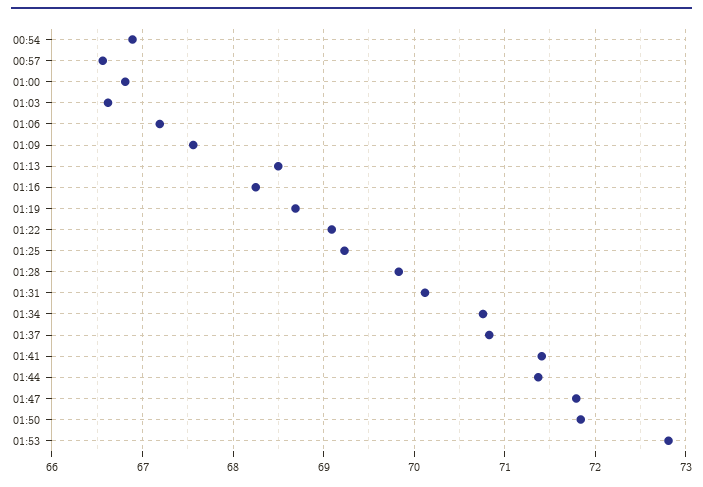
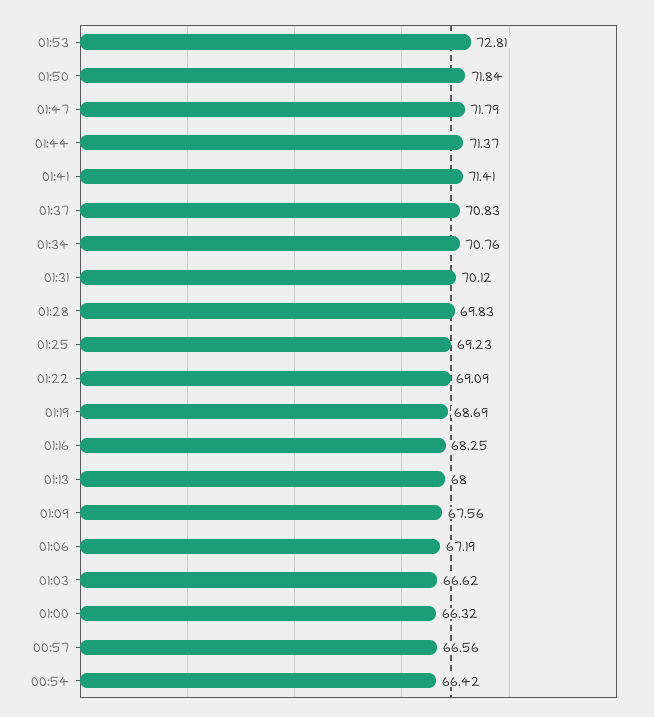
00:54: 66.9 -> 66.42
01:00: 66.8 -> 66.32
01:13: 68.5 -> 68

